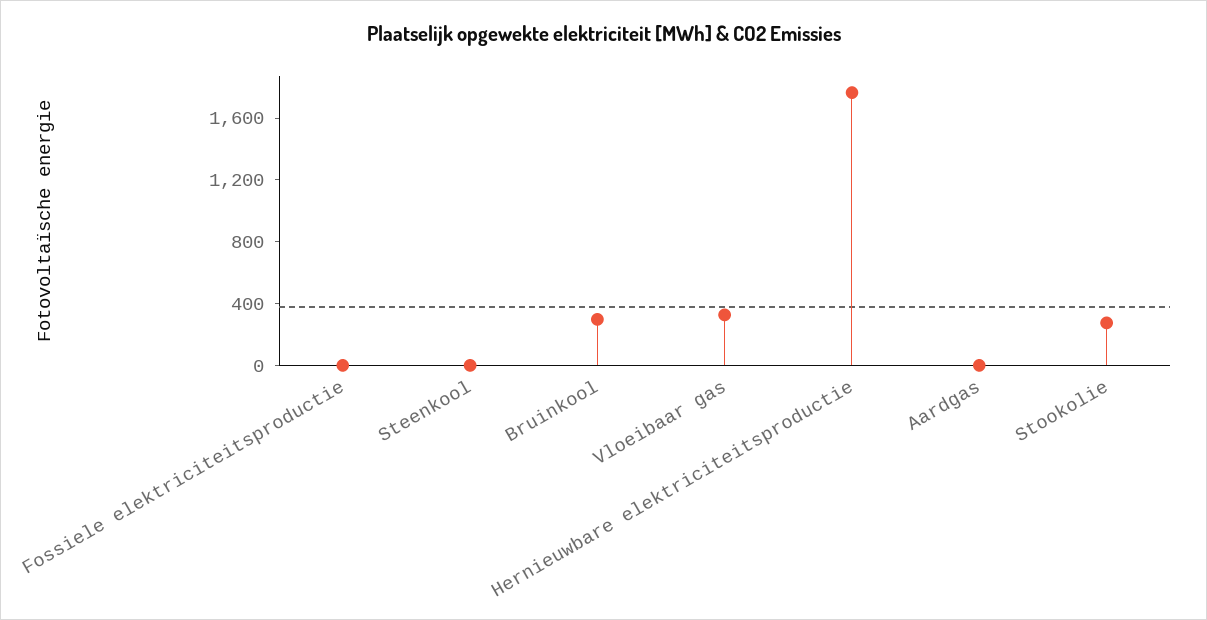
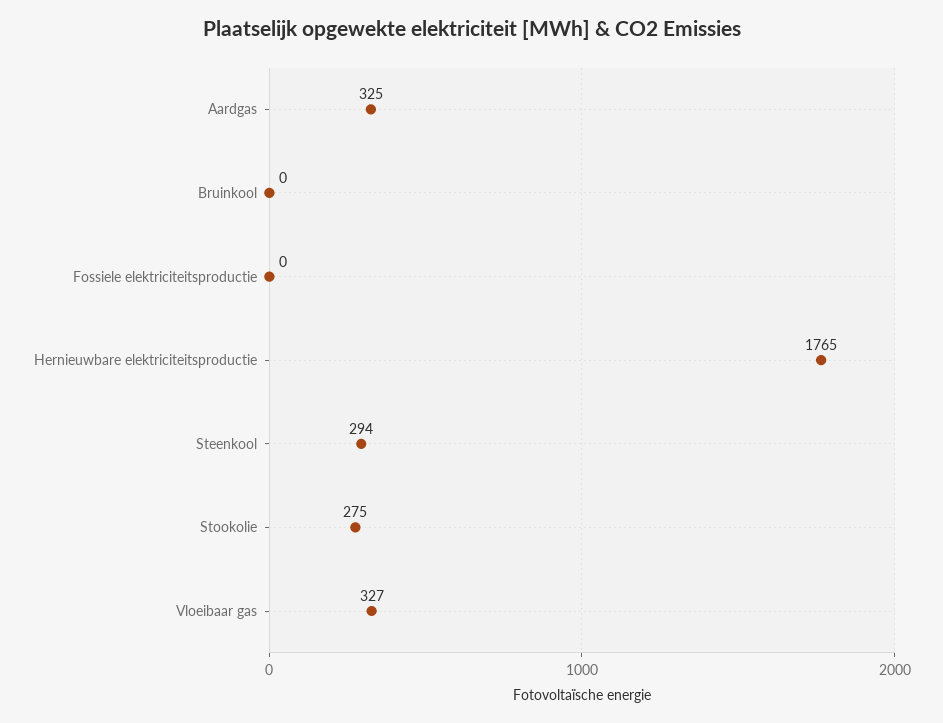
Steenkool: 0 -> 294
Bruinkool: 300 -> 0
Aardgas: 0 -> 325

